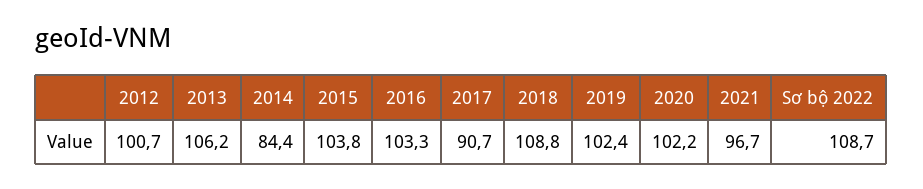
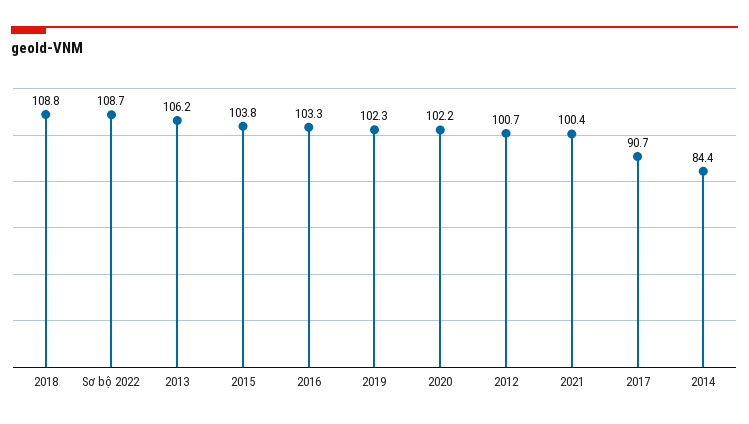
2019: 102.4 -> 102.3
2021: 96.7 -> 100.4

